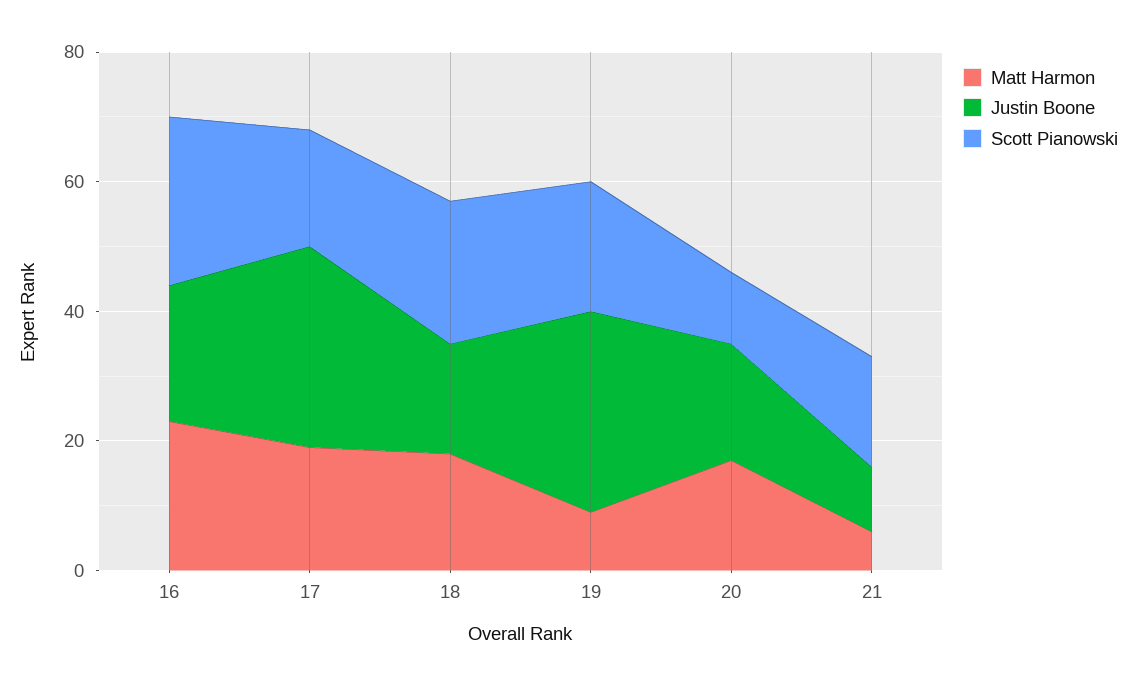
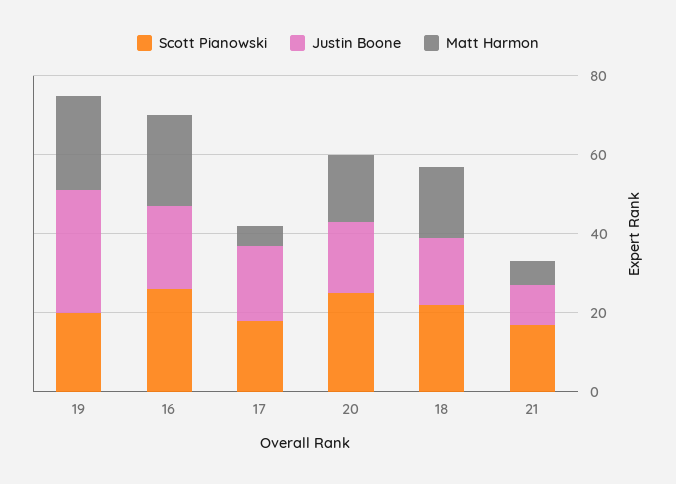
Matt Harmon, 17: 20 -> 5
Justin Boone, 17: 30 -> 20
Matt Harmon, 19: 10 -> 25
Scott Pianowski, 20: 10 -> 25

